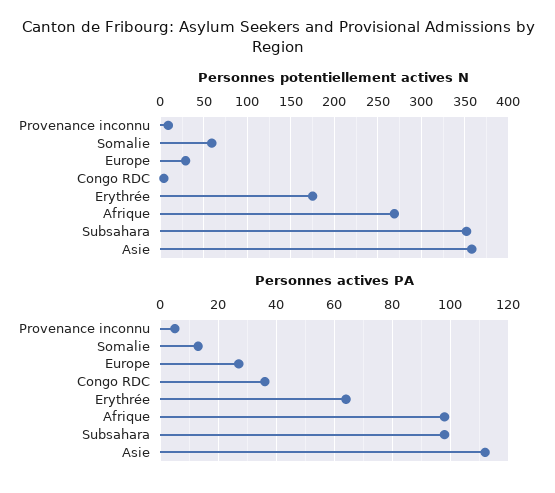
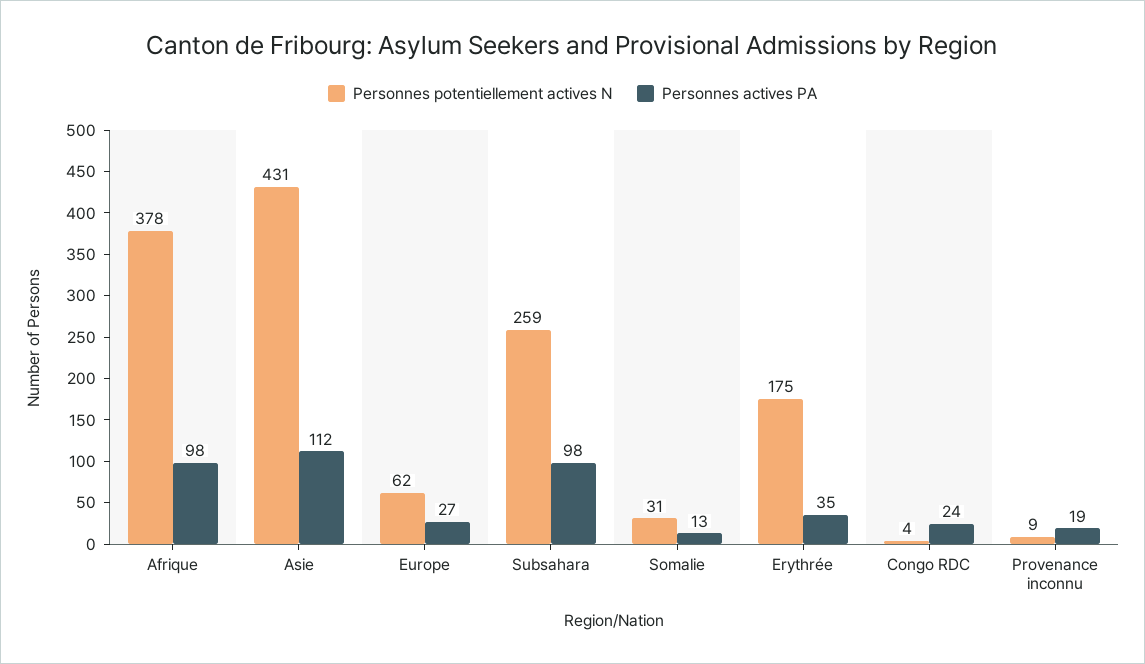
Personnes potentiellement actives N, Somalie: 60 -> 31
Personnes potentiellement actives N, Europe: 30 -> 62
Personnes potentiellement actives N, Afrique: 270 -> 378
Personnes potentiellement actives N, Subsahara: 350 -> 259
Personnes potentiellement actives N, Asie: 360 -> 431
Personnes actives PA, Provenance inconnu: 5 -> 19
Personnes actives PA, Congo RDC: 35 -> 24
Personnes actives PA, Erythrée: 65 -> 35

